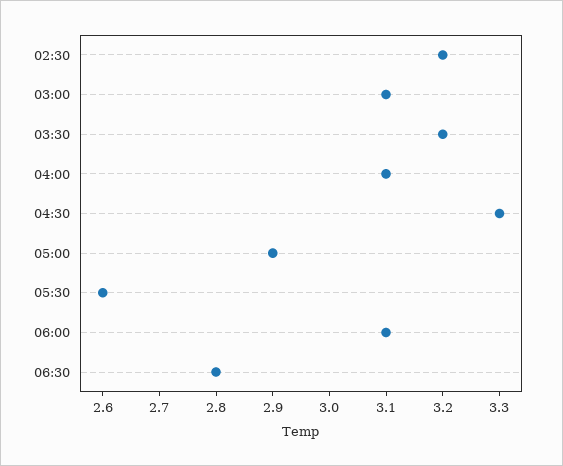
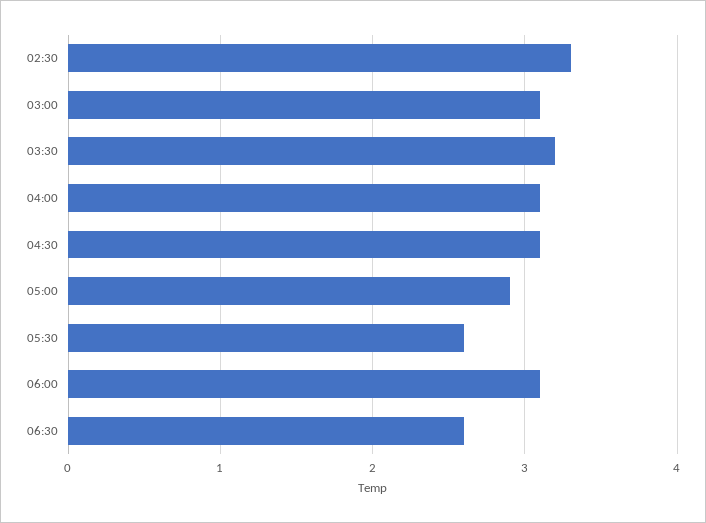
02:30: 3.2 -> 3.3
04:30: 3.3 -> 3.1
06:30: 2.8 -> 2.6

